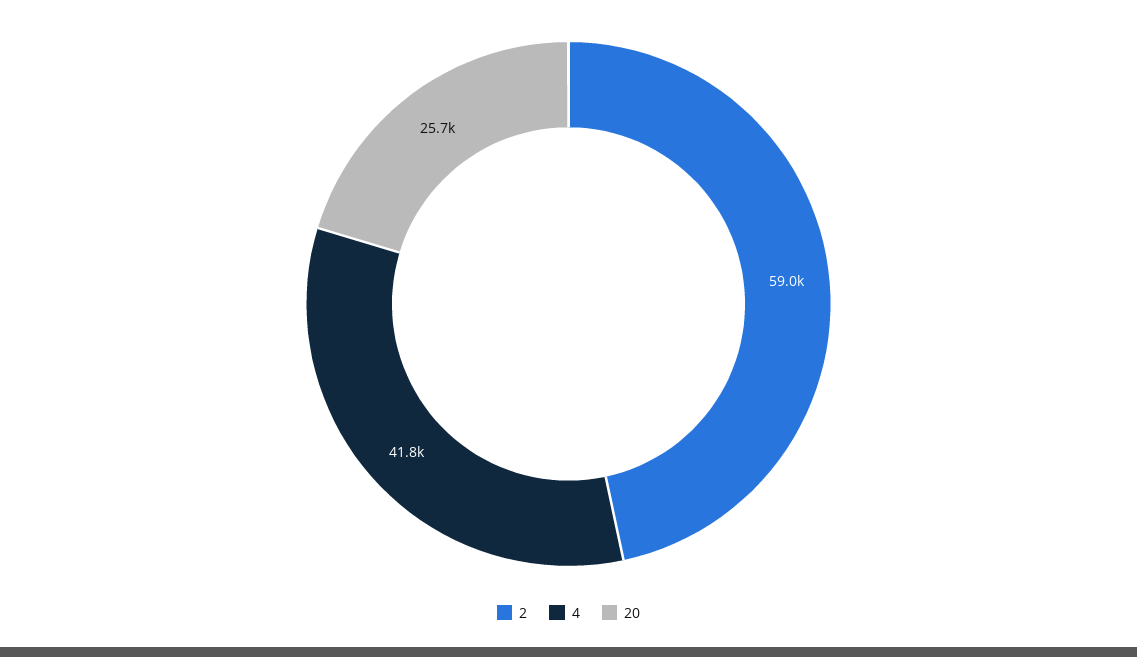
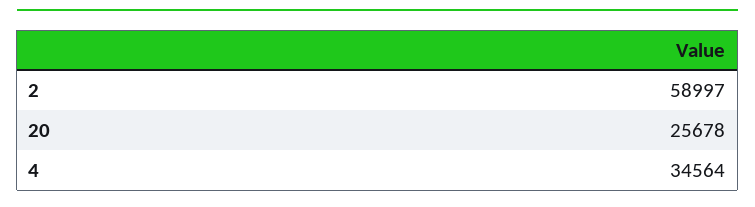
4: 41800 -> 34564

